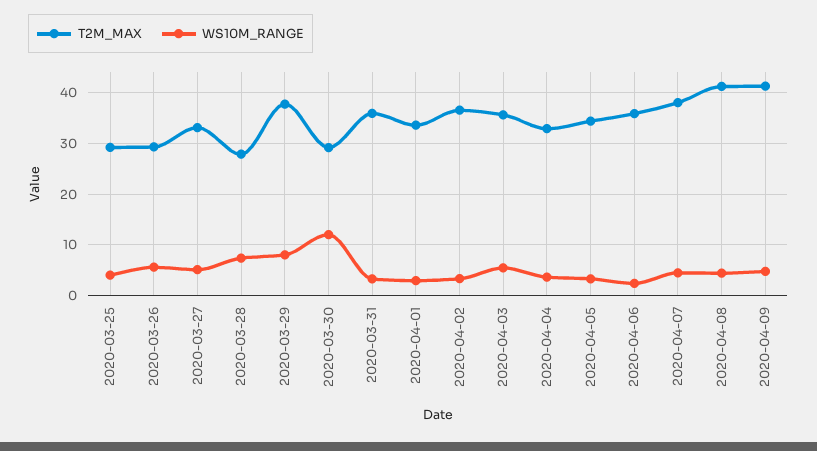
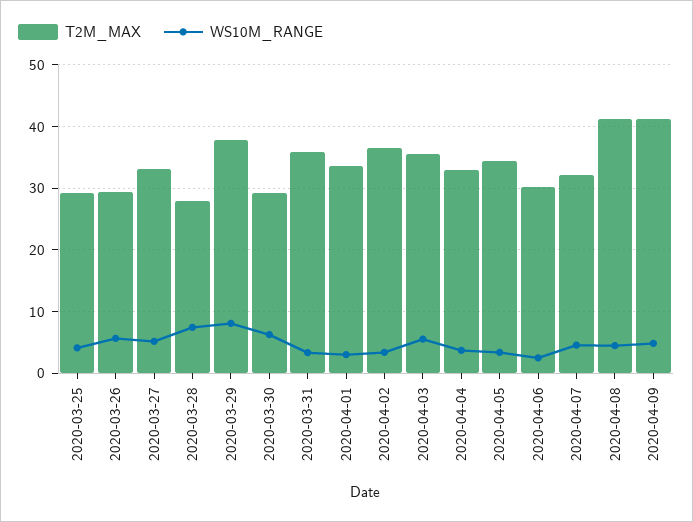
WS10M_RANGE, 2020-03-30: 12 -> 6
T2M_MAX, 2020-04-06: 36 -> 30
T2M_MAX, 2020-04-07: 38 -> 32

